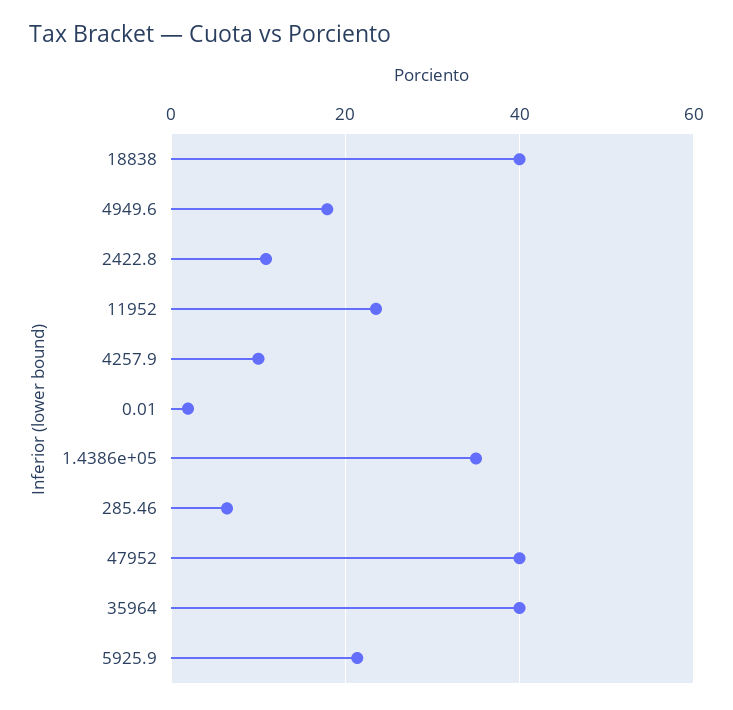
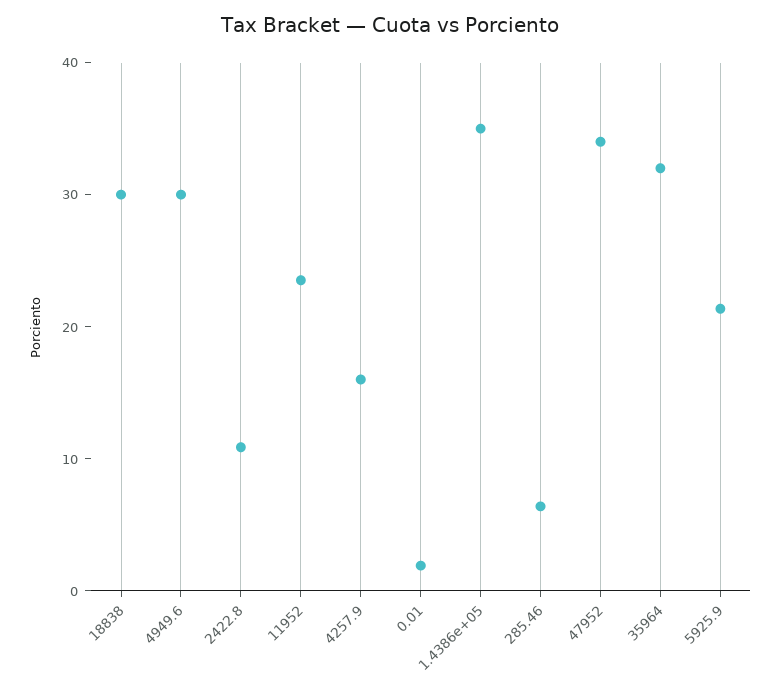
18838: 40 -> 30
4949.6: 18 -> 30
4257.9: 10 -> 16
47952: 40 -> 34
35964: 40 -> 32

